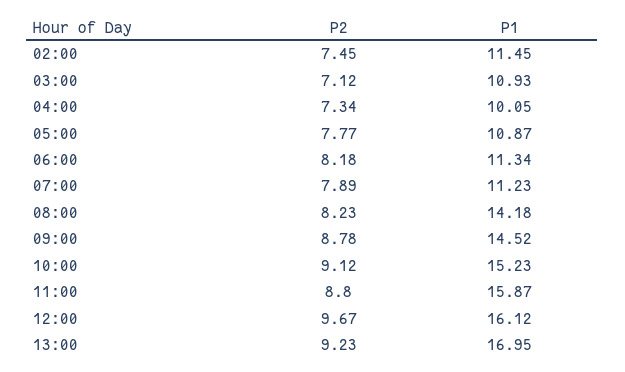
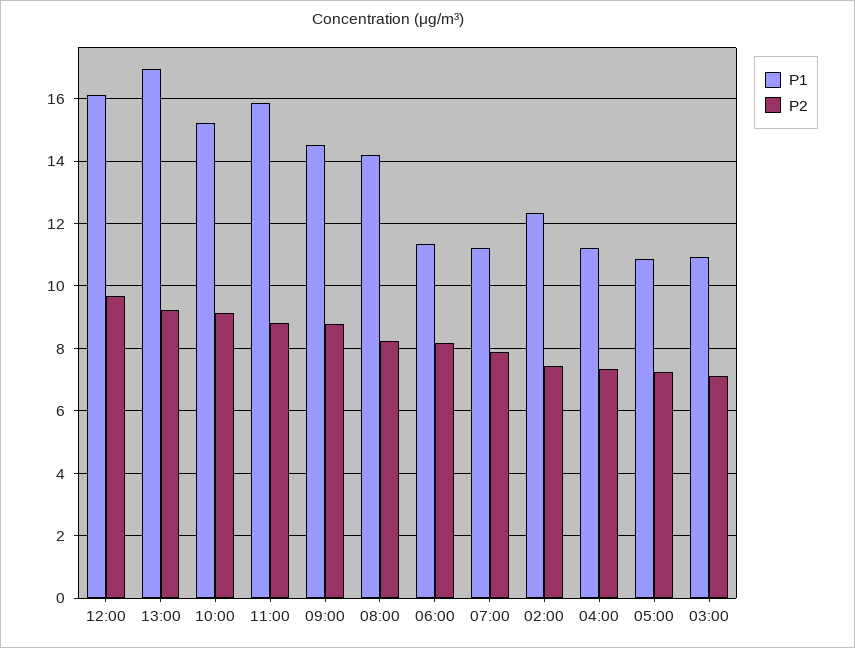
P1, 02:00: 11.45 -> 12.4
P1, 04:00: 10.05 -> 11.2
P2, 05:00: 7.77 -> 7.2

